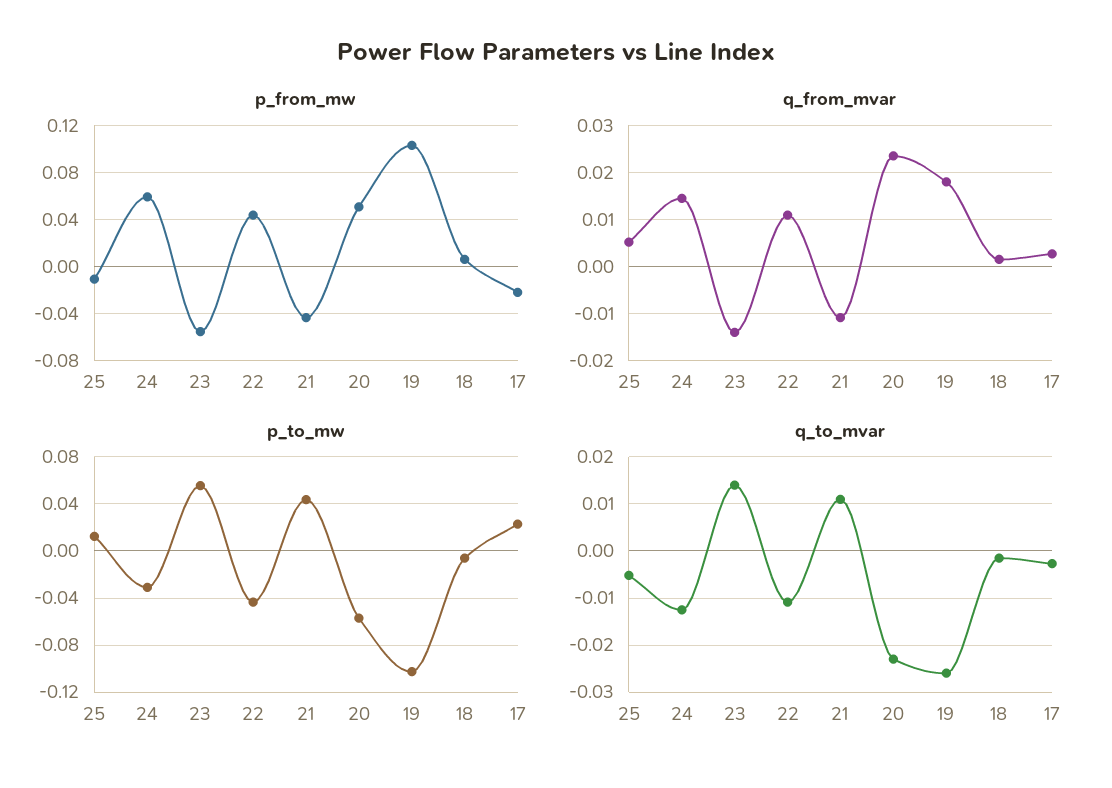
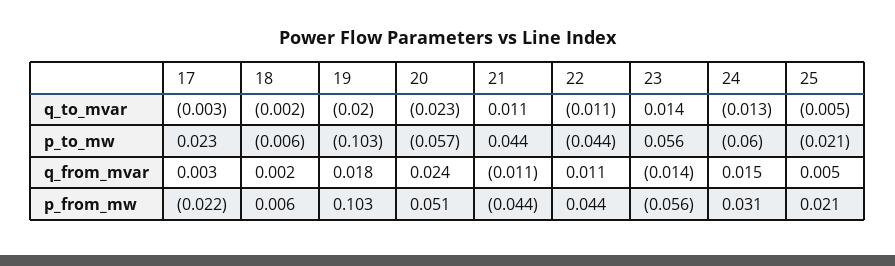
p_from_mw, 25: -0.01 -> 0.021
p_from_mw, 24: 0.06 -> 0.031
p_to_mw, 25: 0.01 -> -0.021
p_to_mw, 24: -0.03 -> -0.06
q_to_mvar, 19: -0.026 -> -0.02

